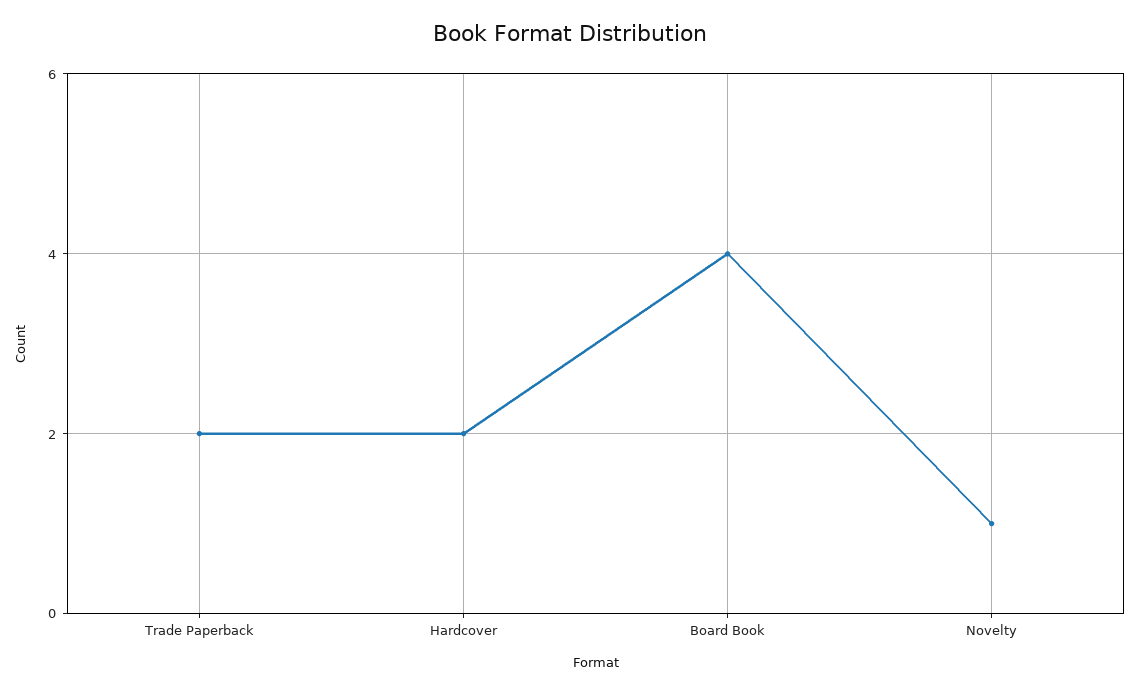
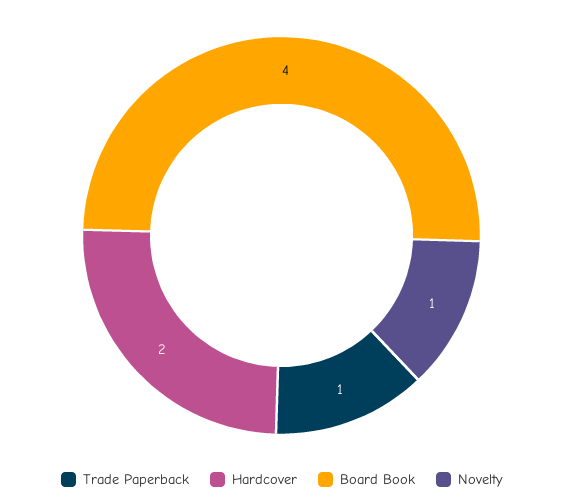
Trade Paperback: 2 -> 1

